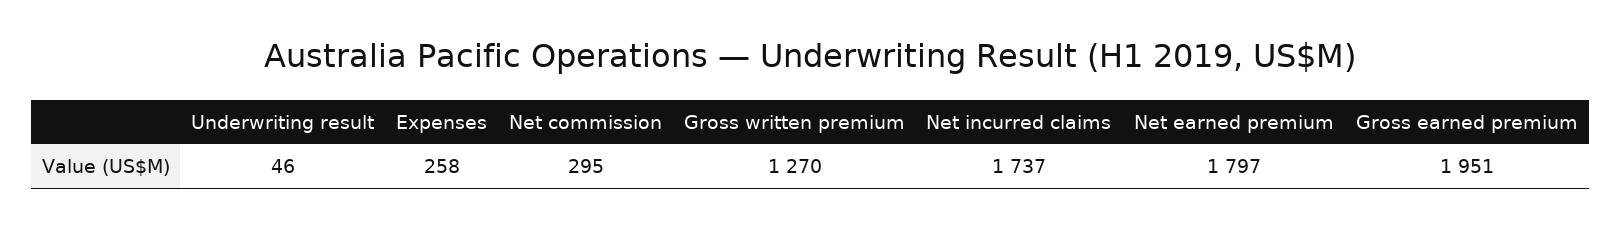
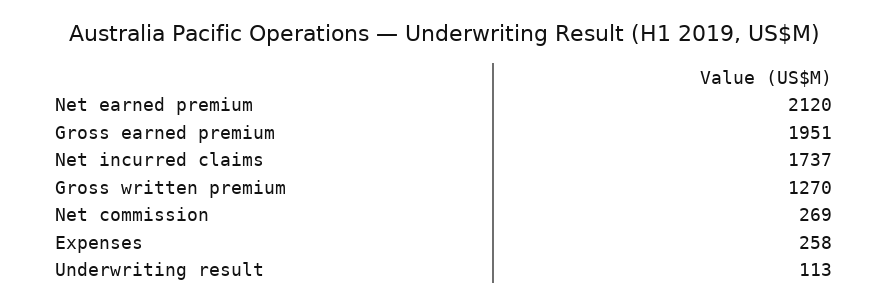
Underwriting result: 46 -> 113
Net commission: 295 -> 269
Net earned premium: 1797 -> 2120

